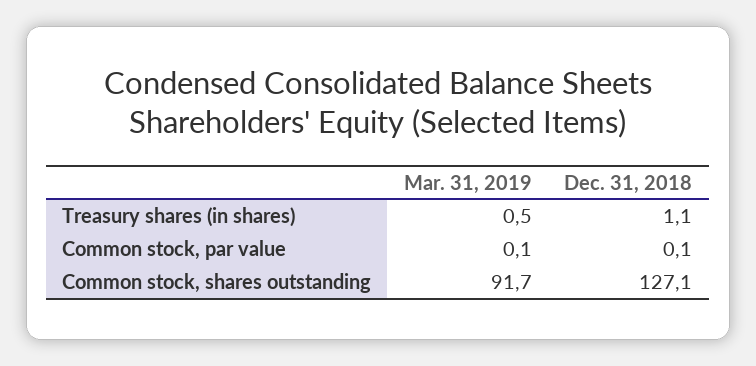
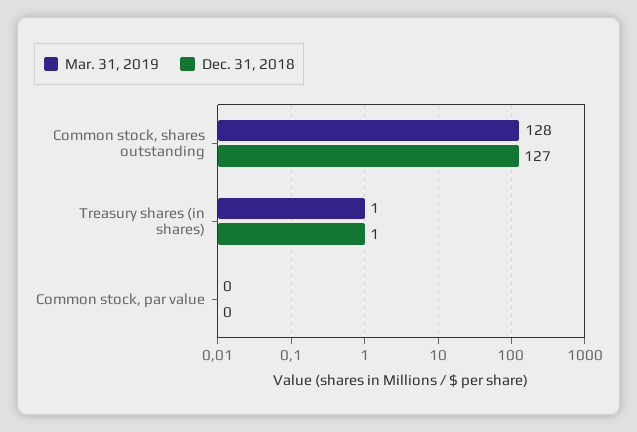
Mar. 31, 2019, Common stock, shares outstanding: 91.7 -> 128

